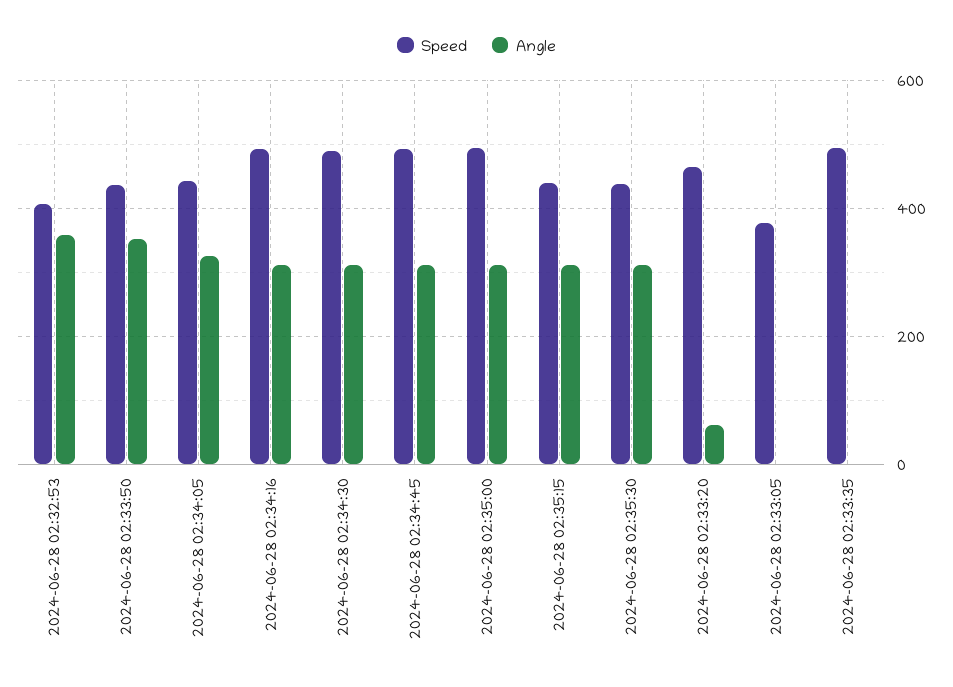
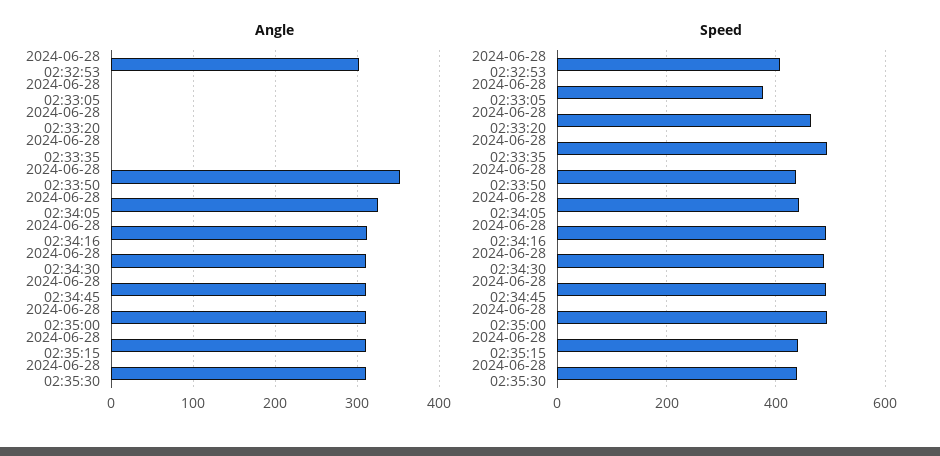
Angle, 2024-06-28 02:32:53: 360 -> 300
Angle, 2024-06-28 02:33:20: 60 -> 0

